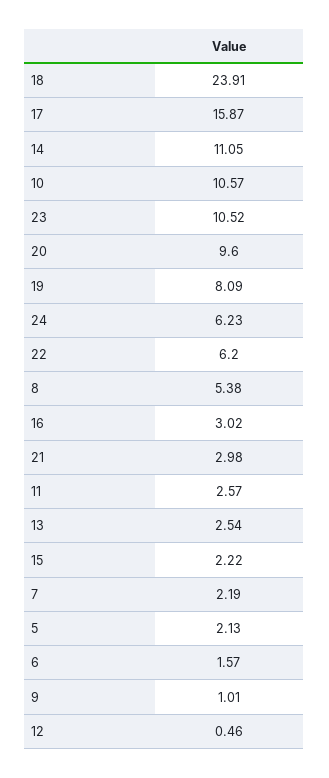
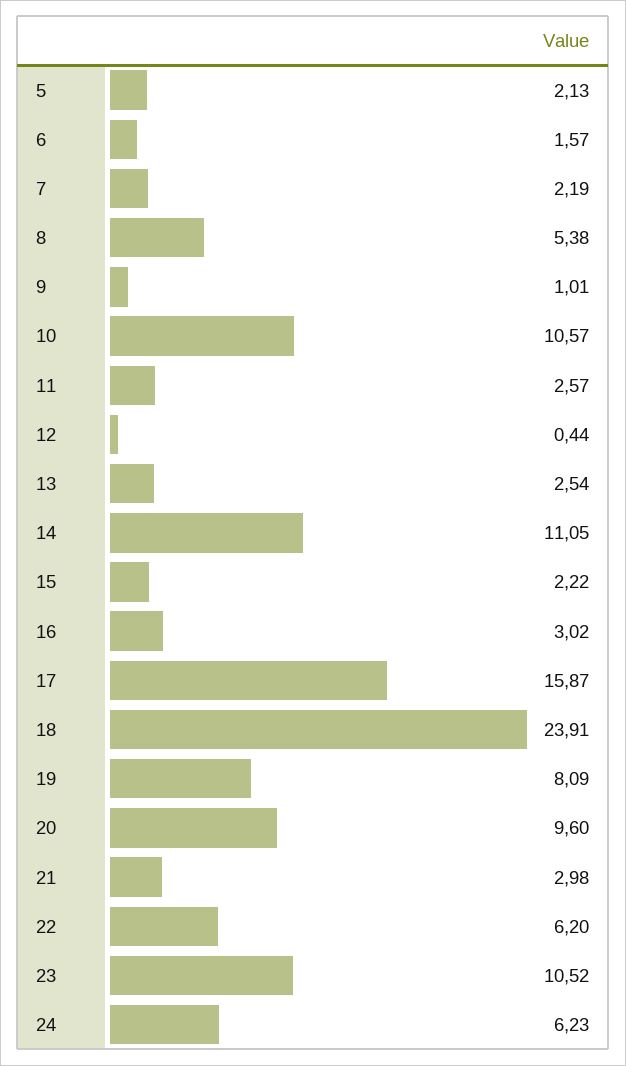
12: 0.46 -> 0.44

